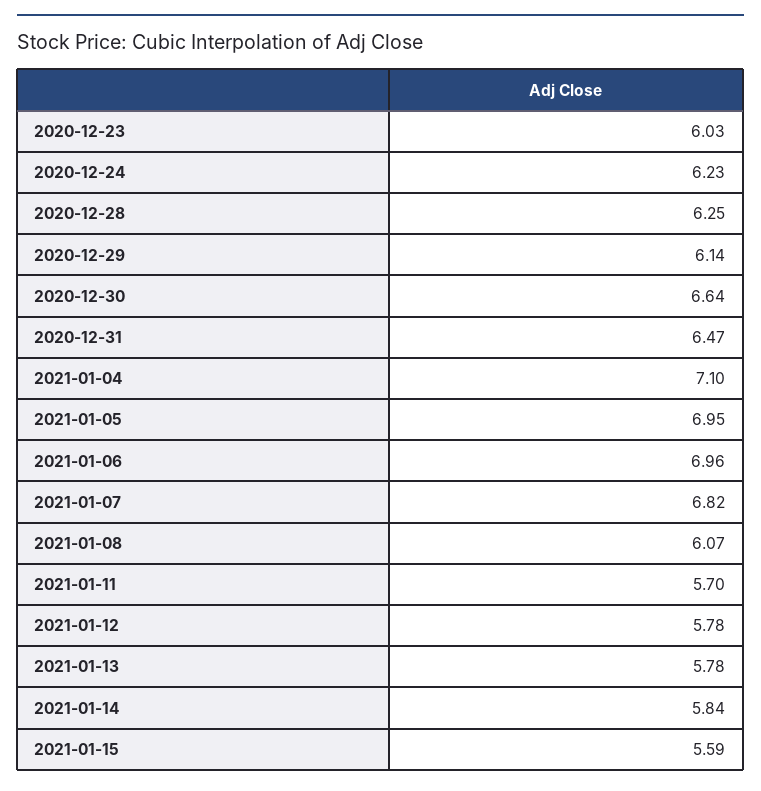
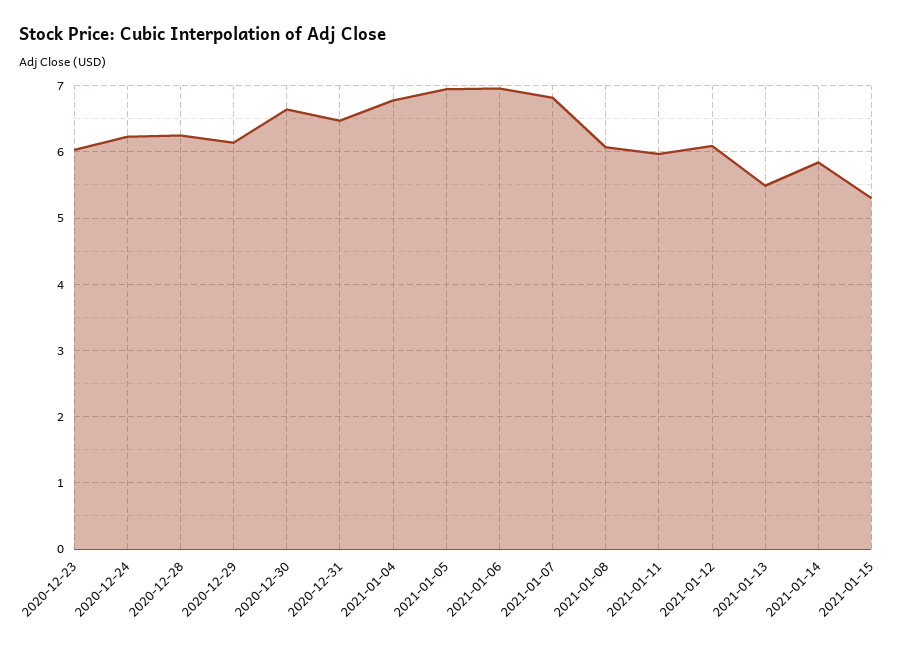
2021-01-04: 7.1 -> 6.8
2021-01-11: 5.7 -> 6
2021-01-12: 5.78 -> 6.1
2021-01-13: 5.78 -> 5.5
2021-01-15: 5.59 -> 5.3

